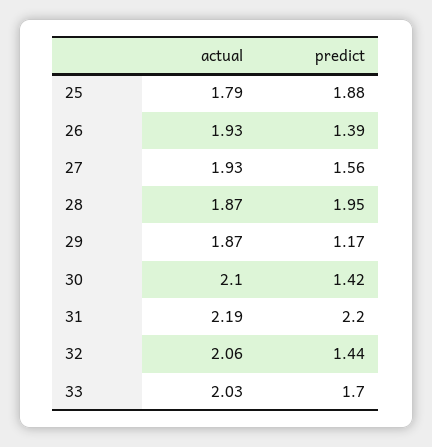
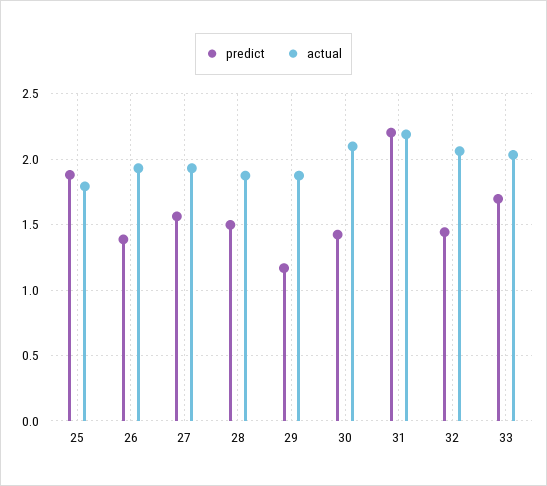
predict, 28: 1.95 -> 1.5

